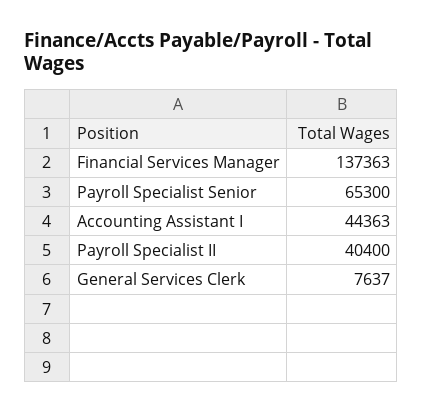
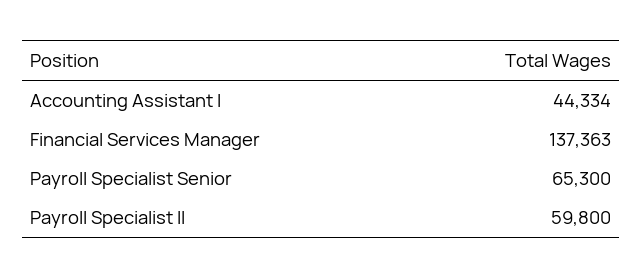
Accounting Assistant I: 44363 -> 44334
Payroll Specialist II: 40400 -> 59800
General Services Clerk: 7637 -> none

